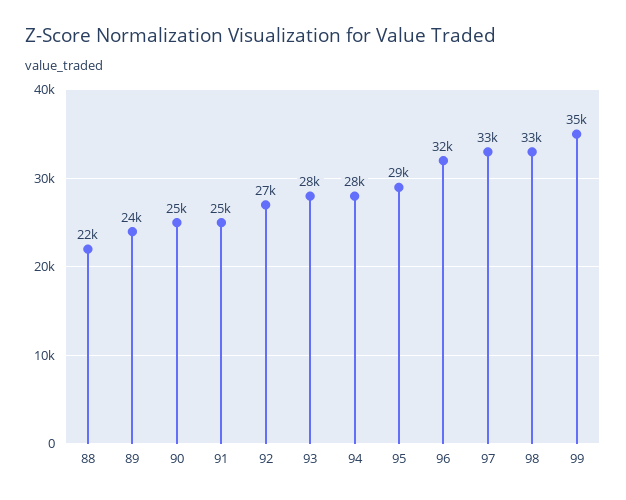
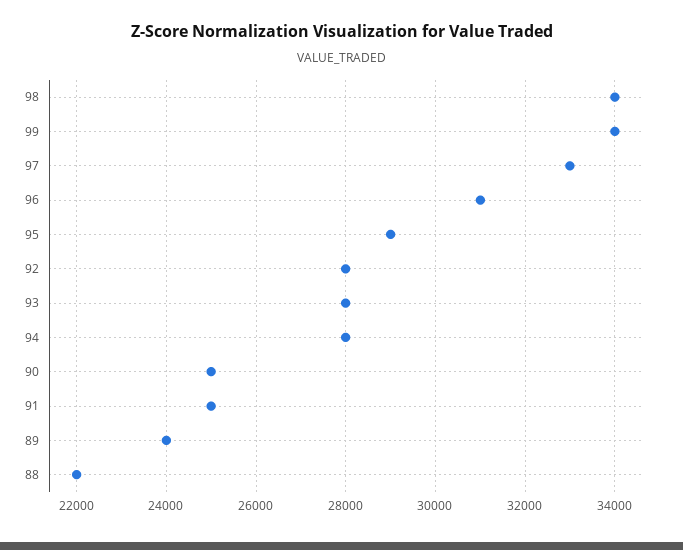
92: 27000 -> 28000
96: 32000 -> 31000
98: 33000 -> 34000
99: 35000 -> 34000

